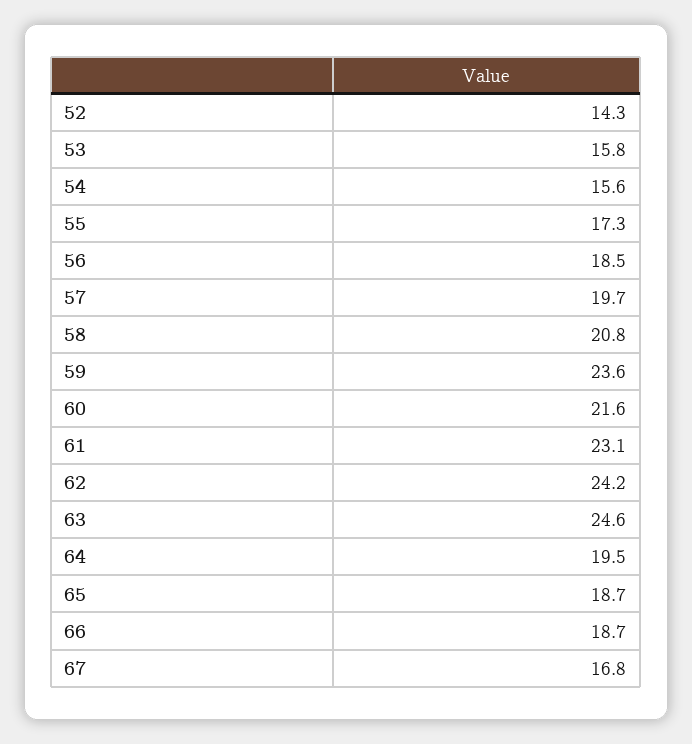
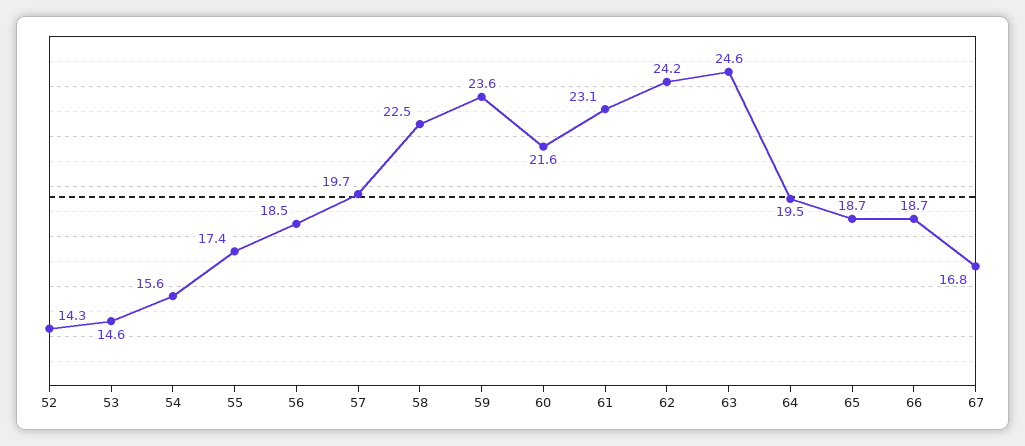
53: 15.8 -> 14.6
55: 17.3 -> 17.4
58: 20.8 -> 22.5

